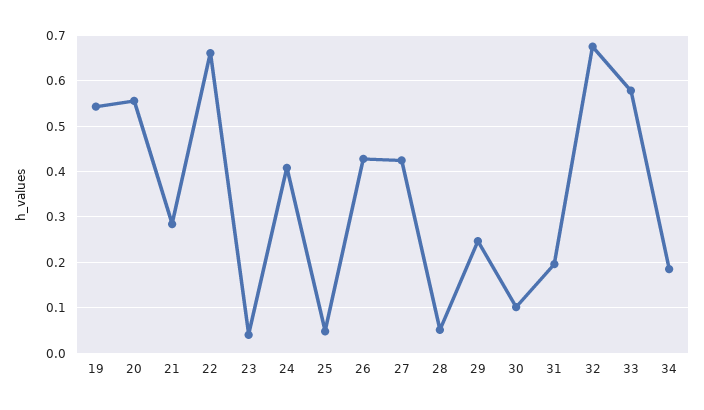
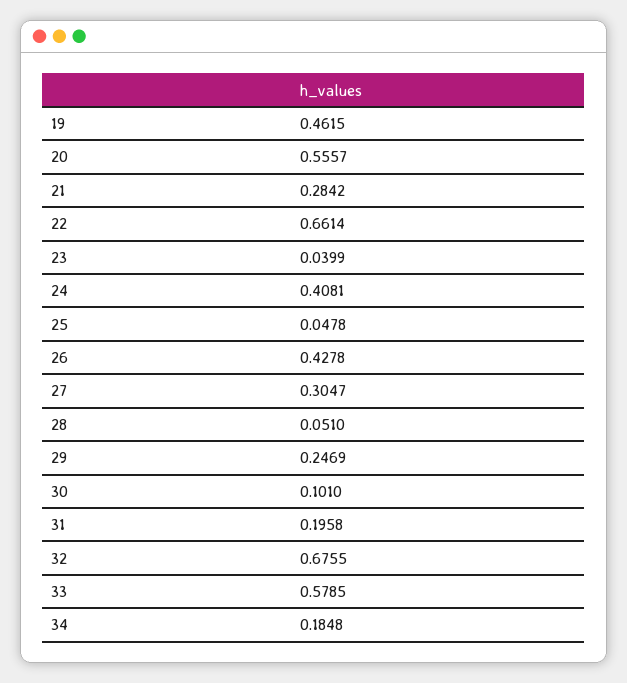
19: 0.54 -> 0.4615
27: 0.42 -> 0.3047

